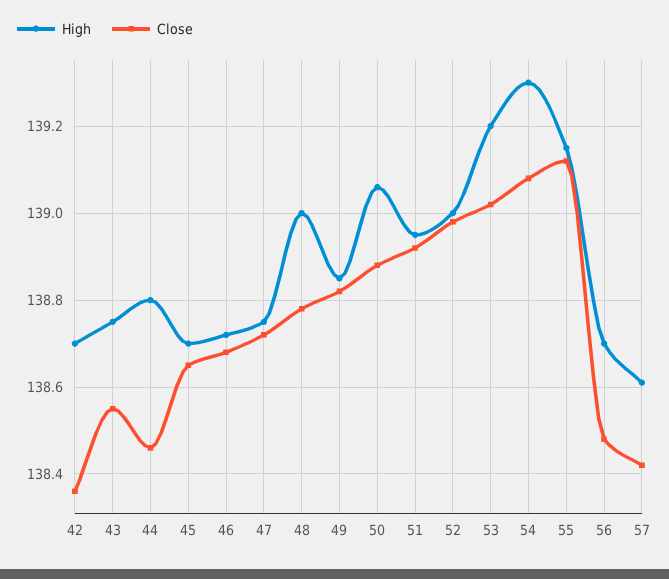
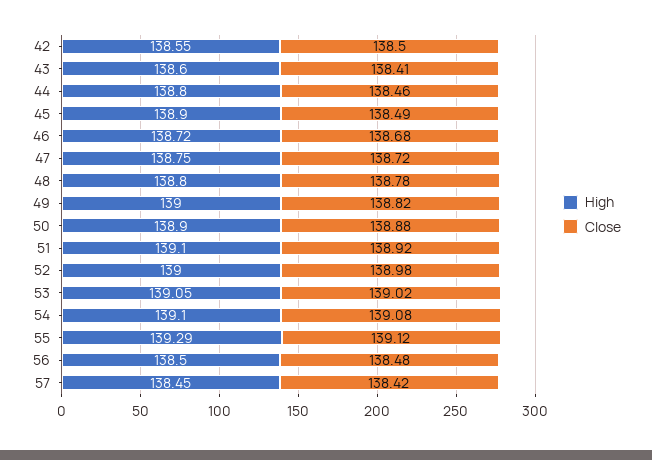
High, 42: 138.7 -> 138.55
Close, 42: 138.35 -> 138.5
High, 43: 138.75 -> 138.6
Close, 43: 138.55 -> 138.41
High, 45: 138.7 -> 138.9
Close, 45: 138.65 -> 138.49
High, 48: 139 -> 138.8
High, 49: 138.85 -> 139
High, 50: 139.05 -> 138.9
High, 51: 138.95 -> 139.1
High, 53: 139.2 -> 139.05
High, 54: 139.3 -> 139.1
High, 55: 139.15 -> 139.29
High, 56: 138.7 -> 138.5
High, 57: 138.6 -> 138.45

